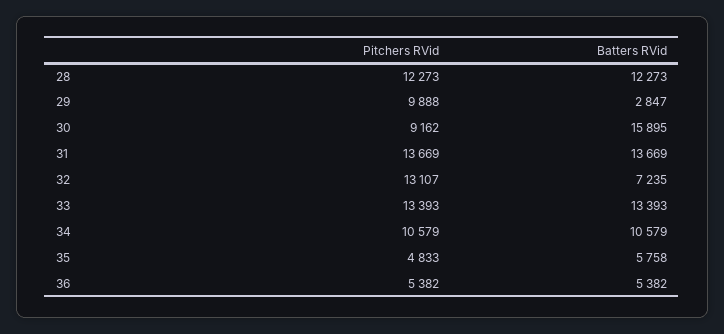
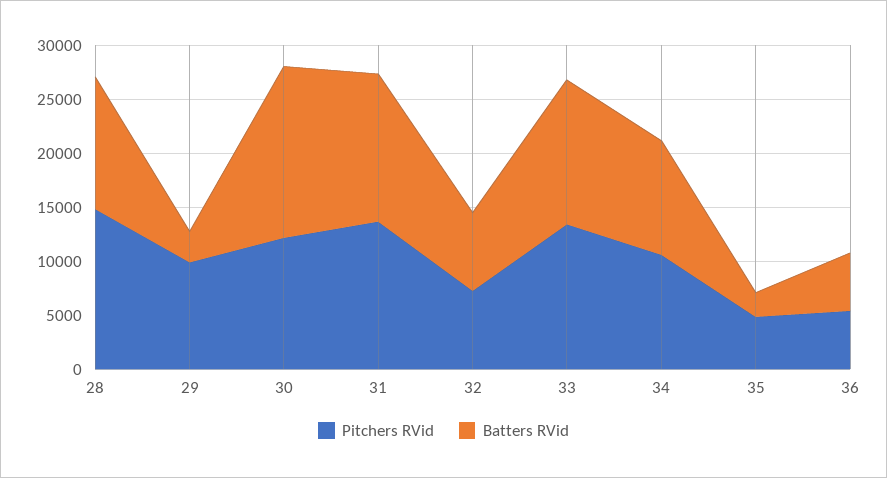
Pitchers RVid, 28: 12273 -> 15000
Pitchers RVid, 30: 9162 -> 12000
Pitchers RVid, 32: 13107 -> 7000
Batters RVid, 35: 5758 -> 2000

